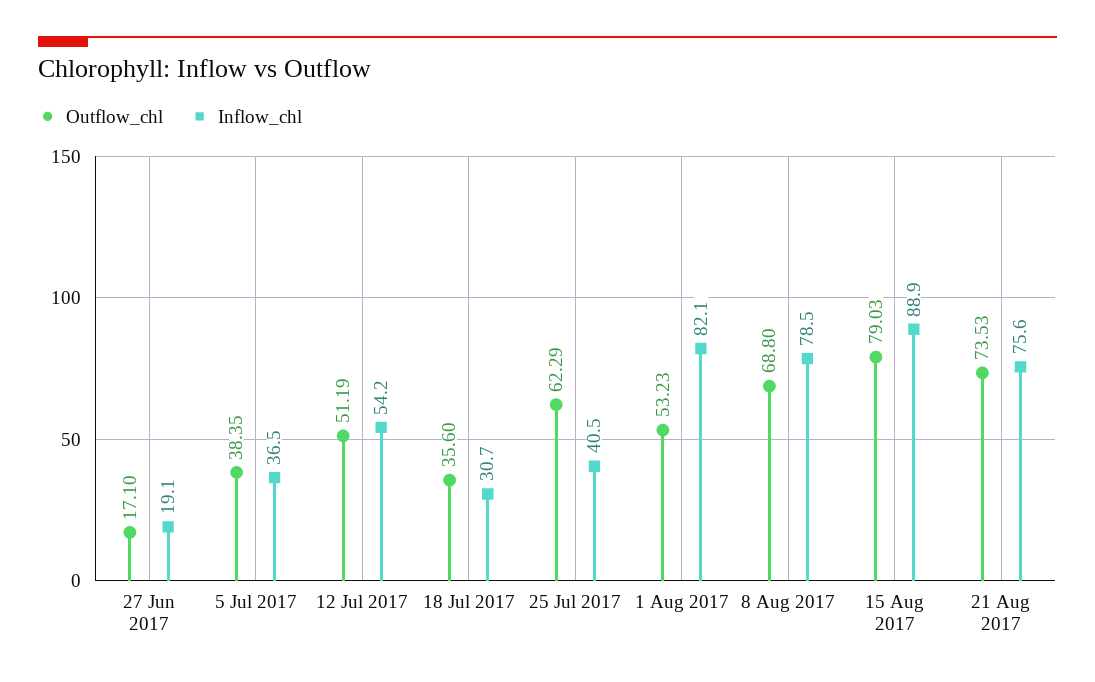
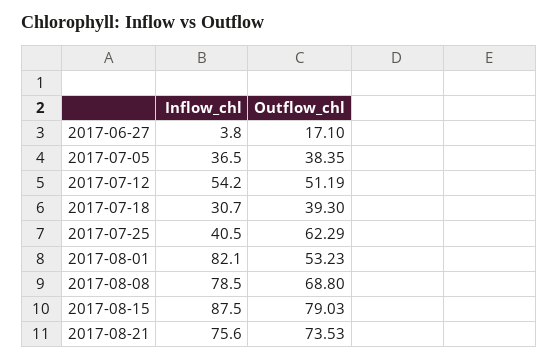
Inflow_chl, 27 Jun 2017: 19.1 -> 3.8
Outflow_chl, 18 Jul 2017: 35.6 -> 39.3
Inflow_chl, 15 Aug 2017: 88.9 -> 87.5

